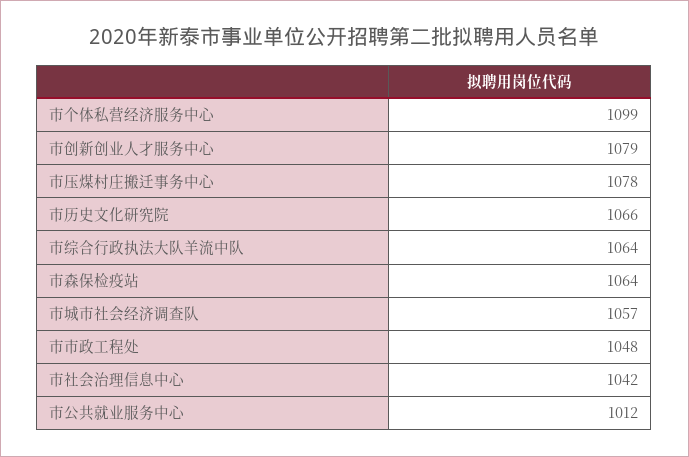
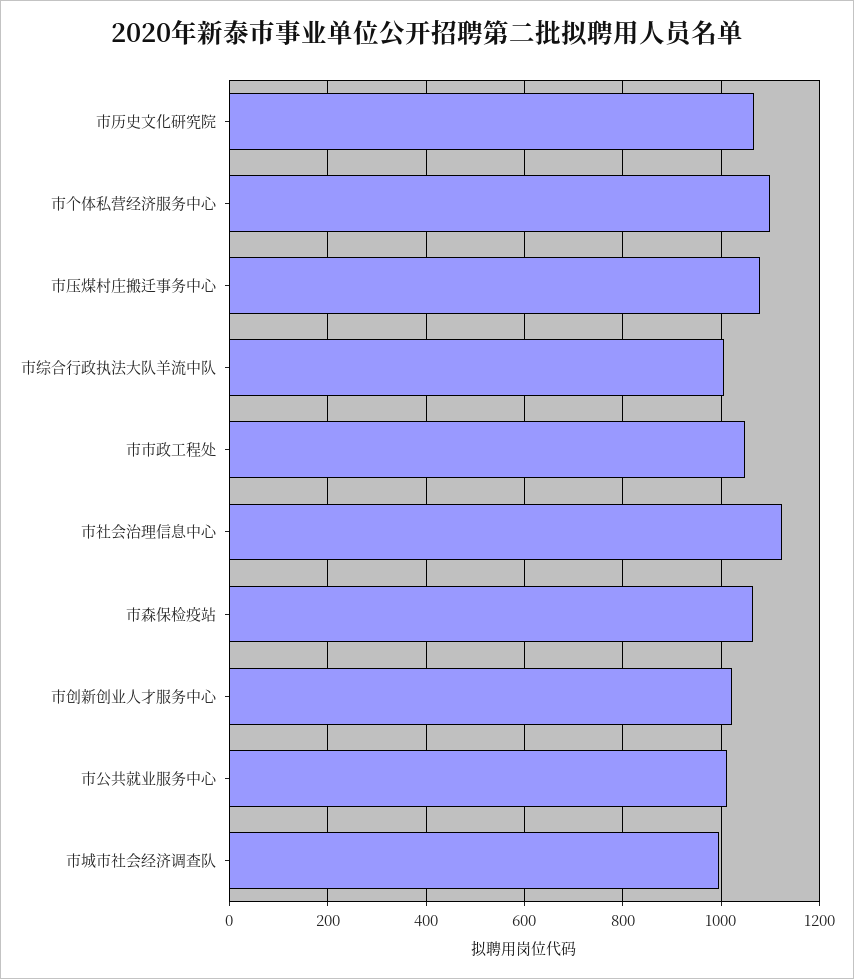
市创新创业人才服务中心: 1079 -> 1020
市综合行政执法大队羊流中队: 1064 -> 1000
市城市社会经济调查队: 1057 -> 1000
市社会治理信息中心: 1042 -> 1120

